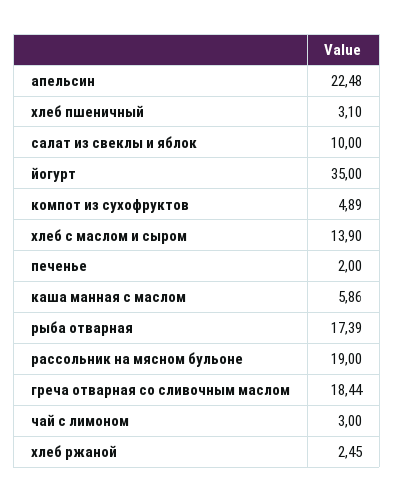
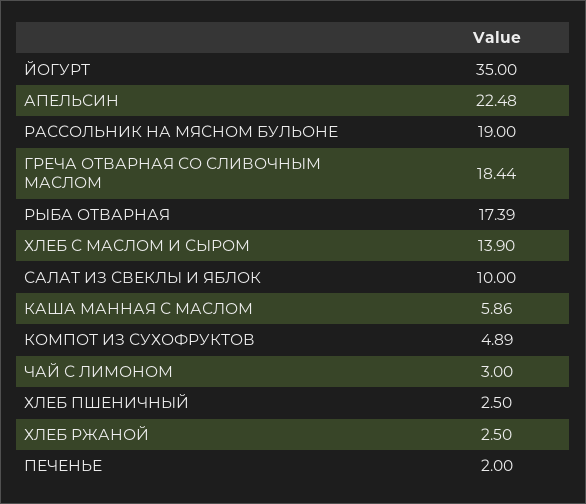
хлеб пшеничный: 3.1 -> 2.5
хлеб ржаной: 2.45 -> 2.5

